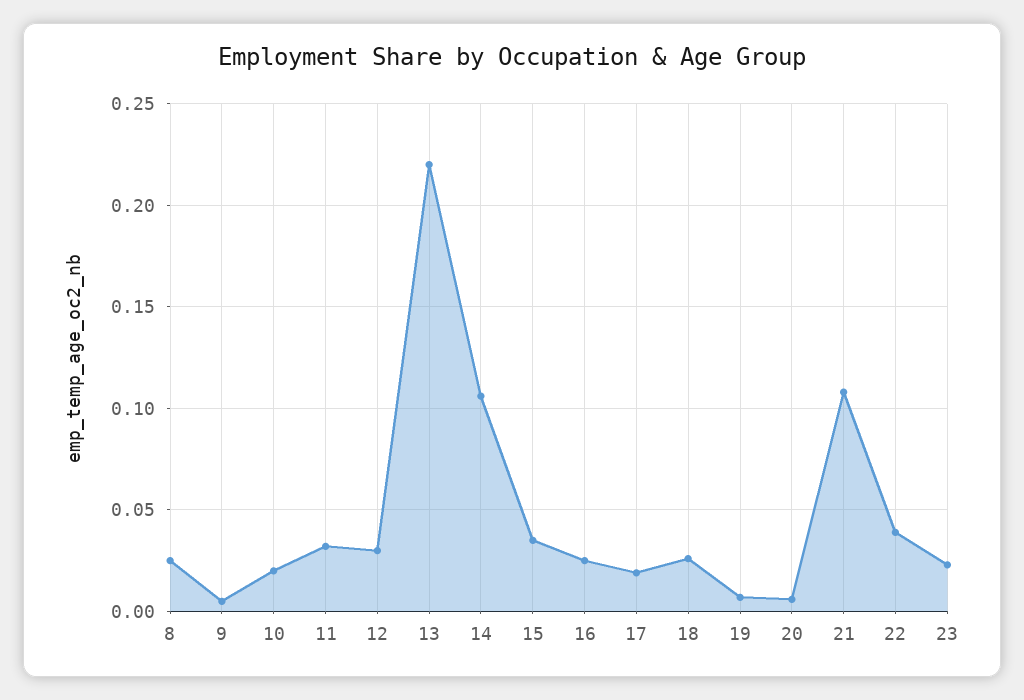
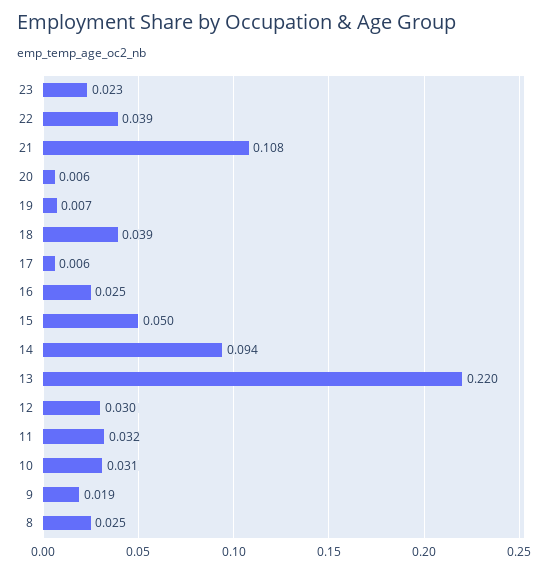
9: 0.005 -> 0.019
10: 0.02 -> 0.031
14: 0.105 -> 0.094
15: 0.035 -> 0.05
17: 0.02 -> 0.006
18: 0.025 -> 0.039

